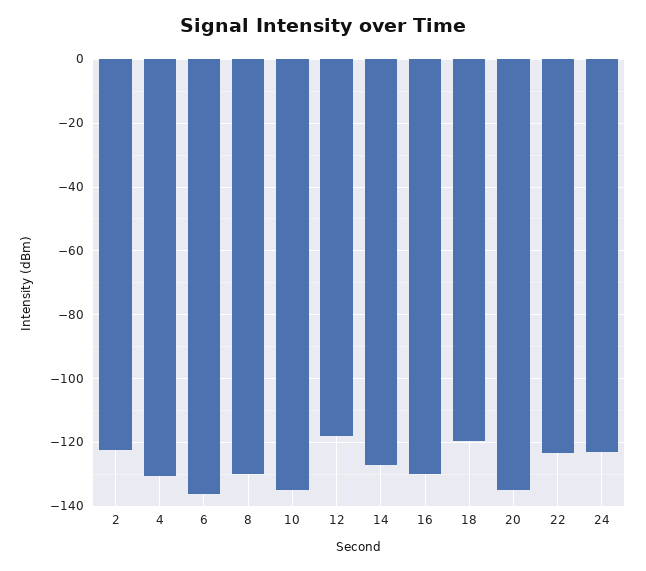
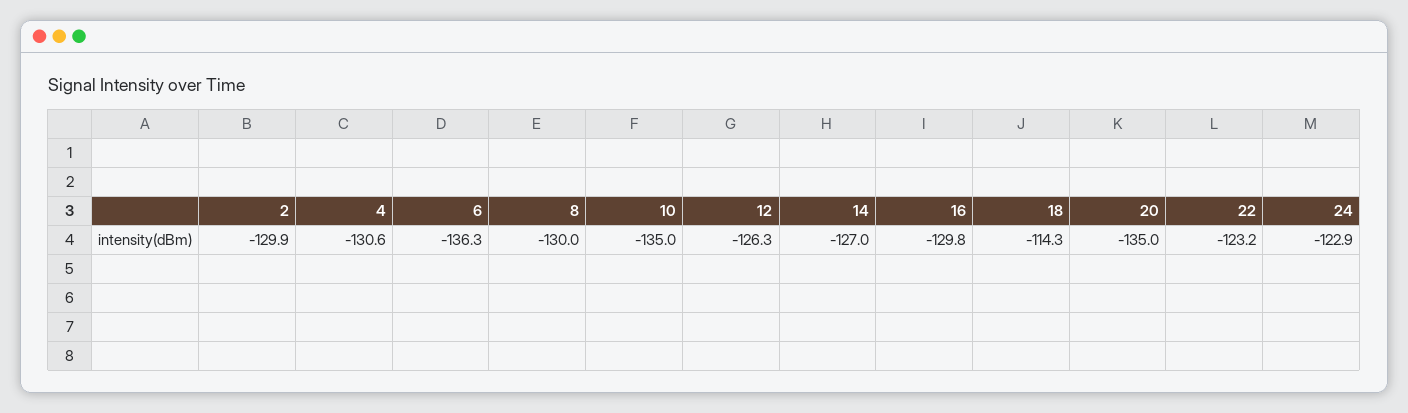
2: -122 -> -129.9
12: -118 -> -126.3
18: -120 -> -114.3

